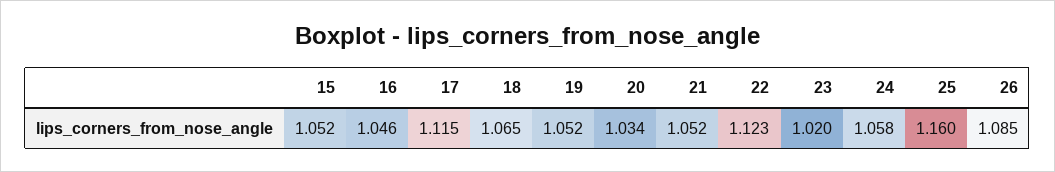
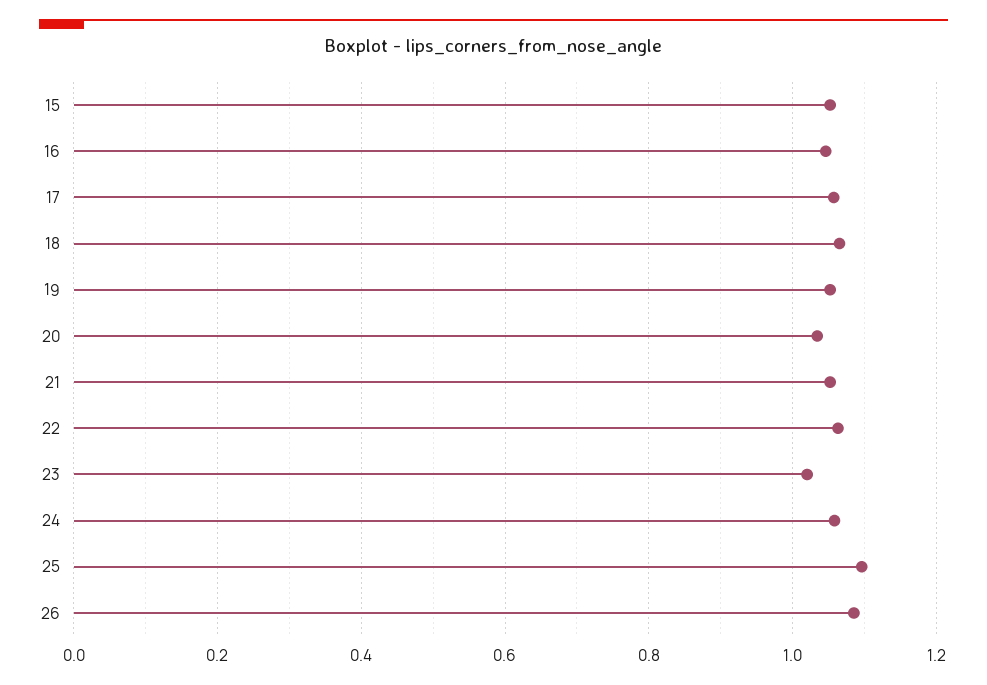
17: 1.115 -> 1.06
22: 1.123 -> 1.06
25: 1.16 -> 1.1

